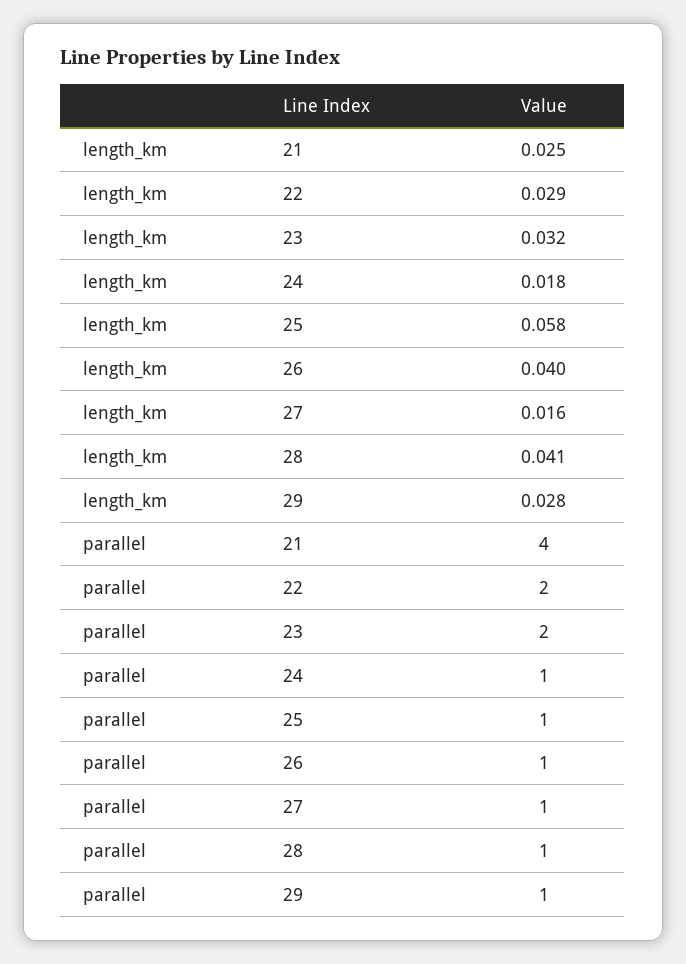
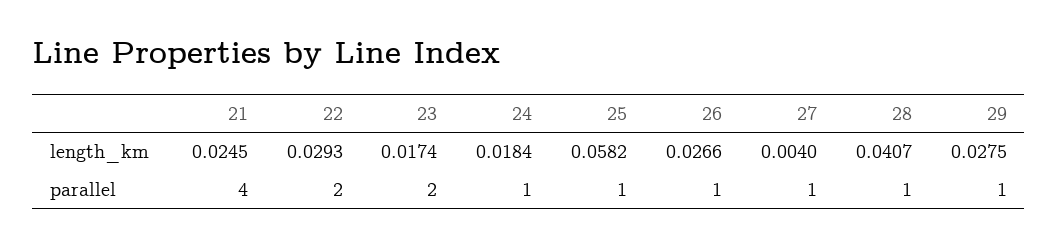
length_km, 23: 0.032 -> 0.0174
length_km, 26: 0.04 -> 0.0266
length_km, 27: 0.016 -> 0.004

